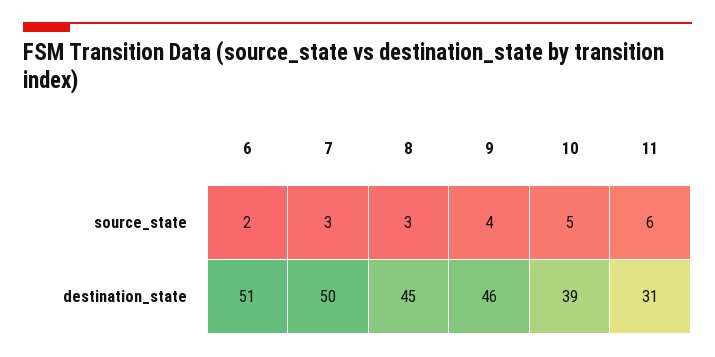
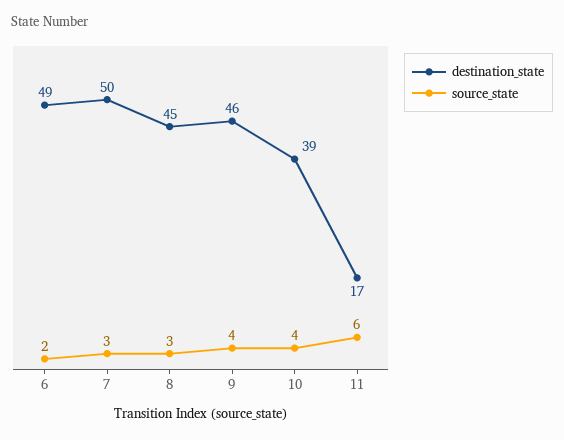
source_state, 10: 5 -> 4
destination_state, 6: 51 -> 49
destination_state, 11: 31 -> 17

